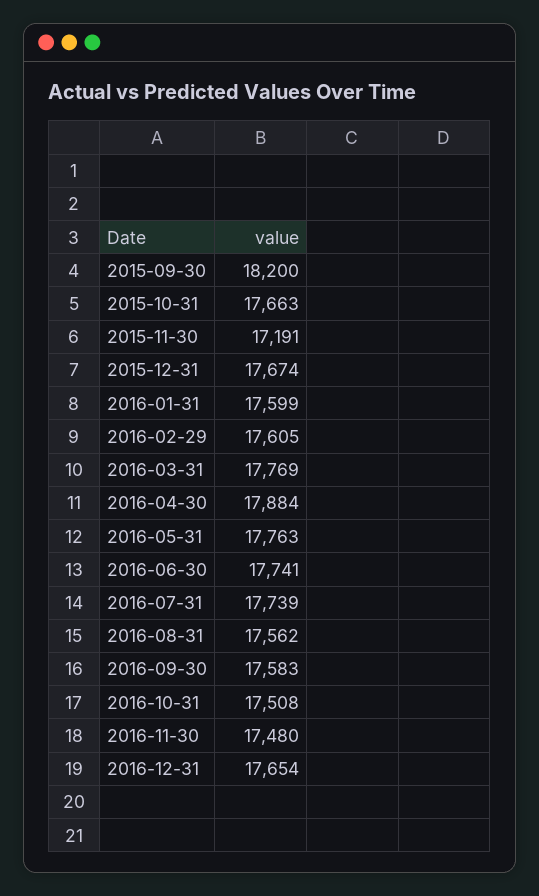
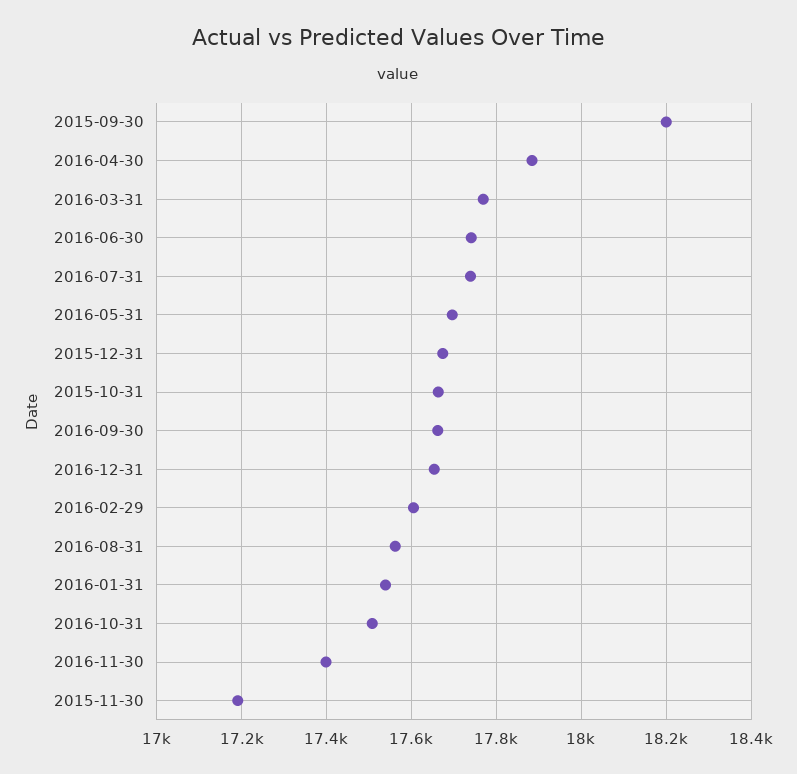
2016-01-31: 17599 -> 17540
2016-05-31: 17763 -> 17700
2016-09-30: 17583 -> 17660
2016-11-30: 17480 -> 17400

